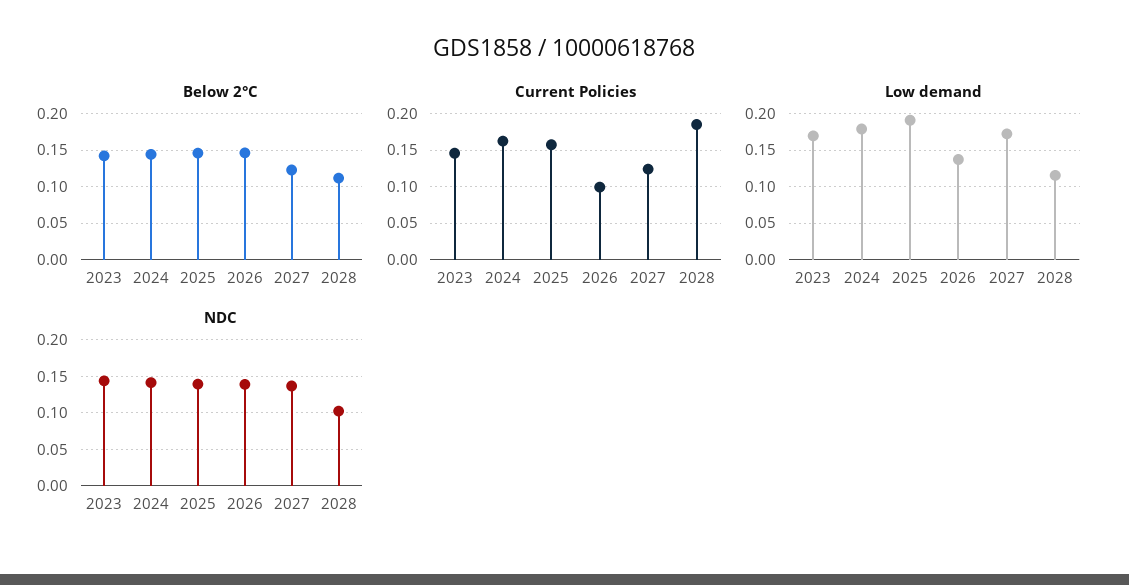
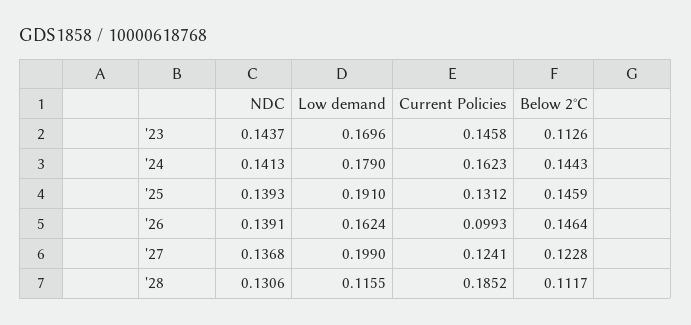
Below 2°C, 2023: 0.14 -> 0.1126
Current Policies, 2025: 0.16 -> 0.1312
Low demand, 2026: 0.14 -> 0.1624
Low demand, 2027: 0.17 -> 0.199
NDC, 2028: 0.1 -> 0.1306

